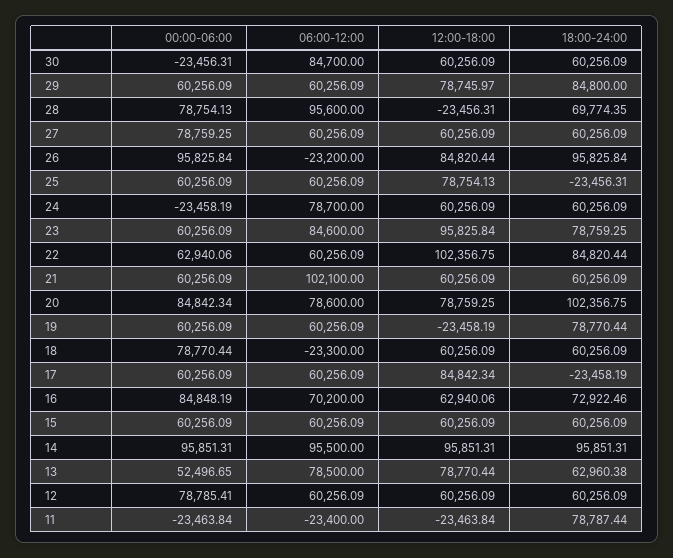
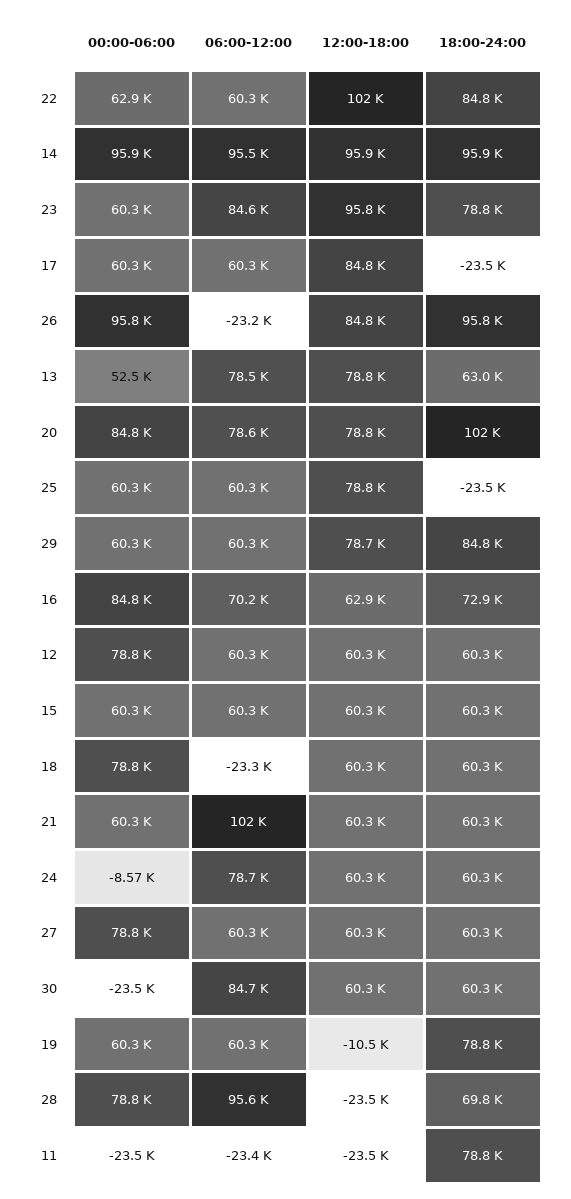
00:00-06:00, 24: -23458.19 -> -8570
12:00-18:00, 19: -23458.19 -> -10500

